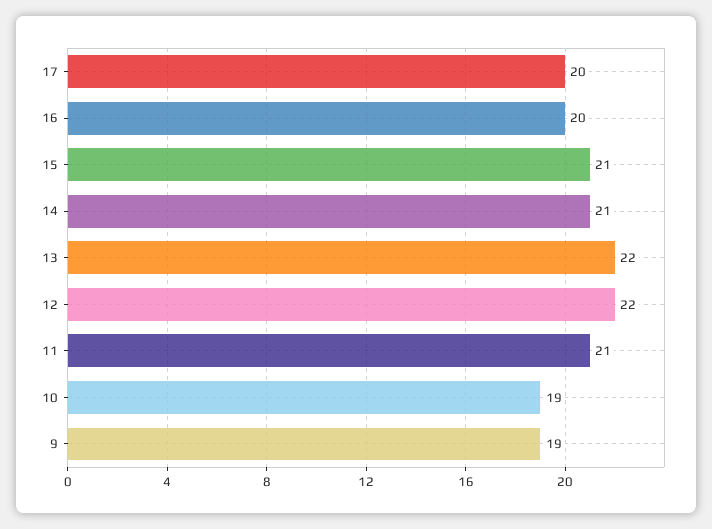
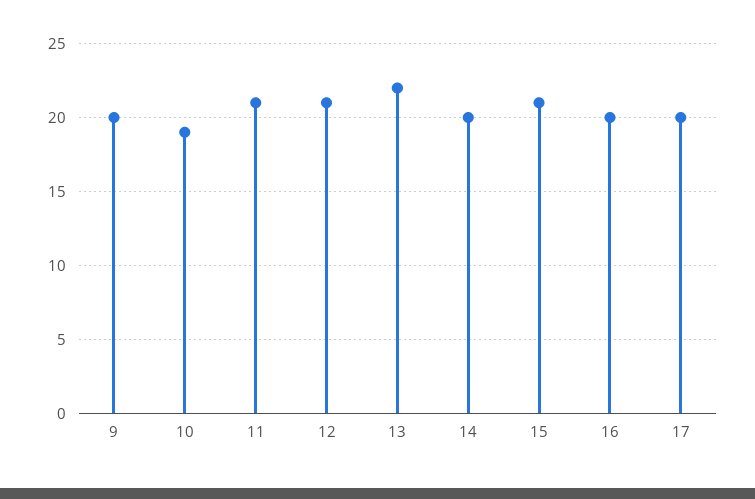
14: 21 -> 20
12: 22 -> 21
9: 19 -> 20

